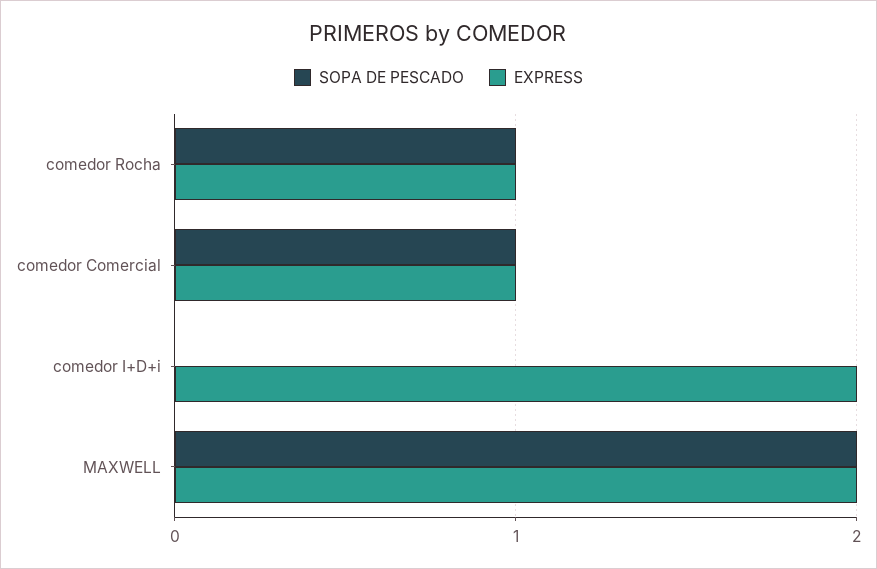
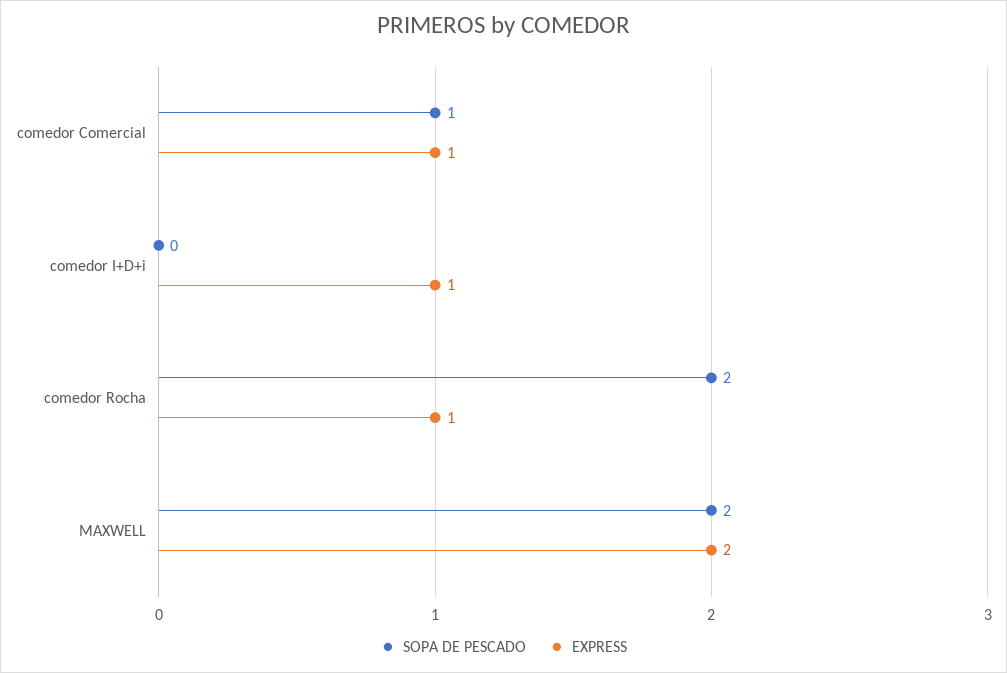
SOPA DE PESCADO, comedor Rocha: 1 -> 2
EXPRESS, comedor I+D+i: 2 -> 1

